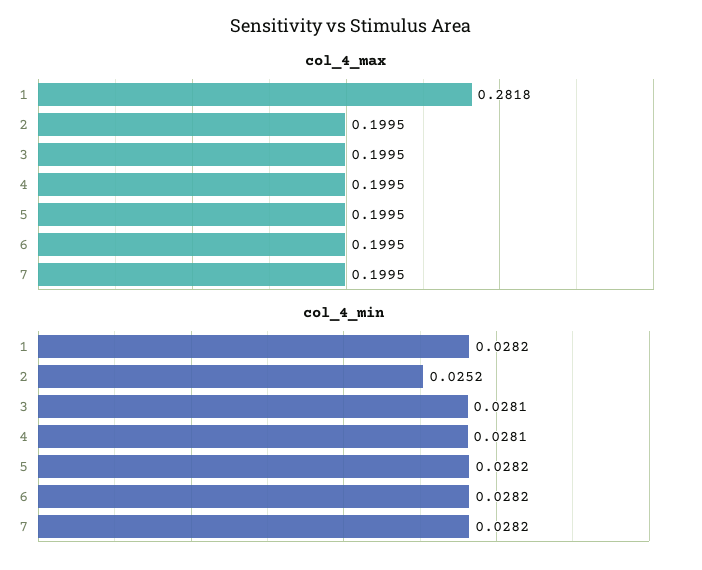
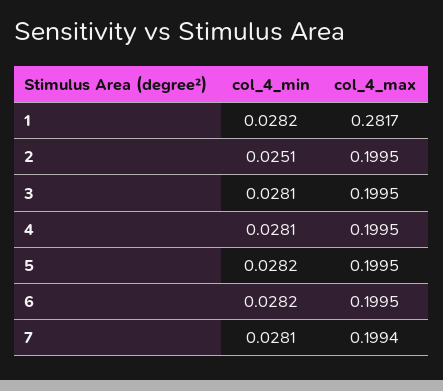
col_4_max, 1: 0.2818 -> 0.2817
col_4_max, 7: 0.1995 -> 0.1994
col_4_min, 2: 0.0252 -> 0.0251
col_4_min, 7: 0.0282 -> 0.0281

